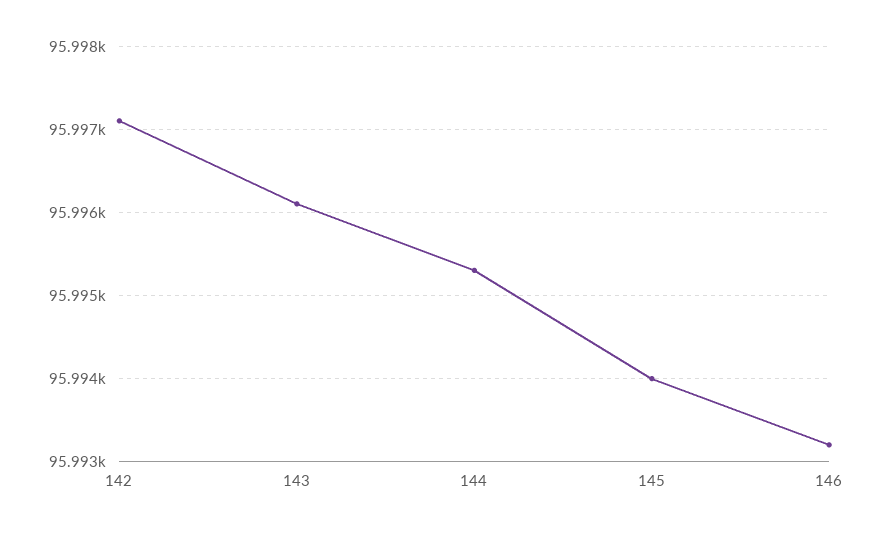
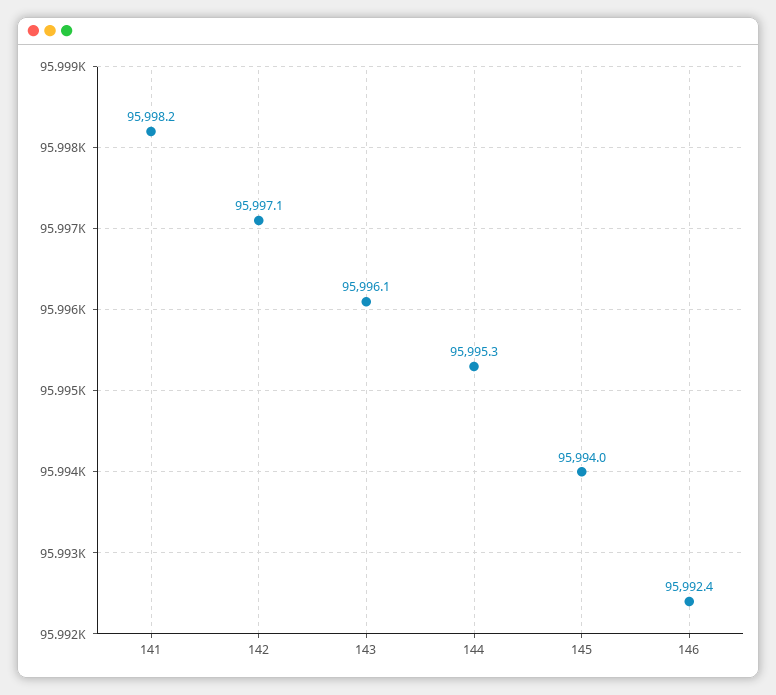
146: 95993.2 -> 95992.4
141: none -> 95998.2

